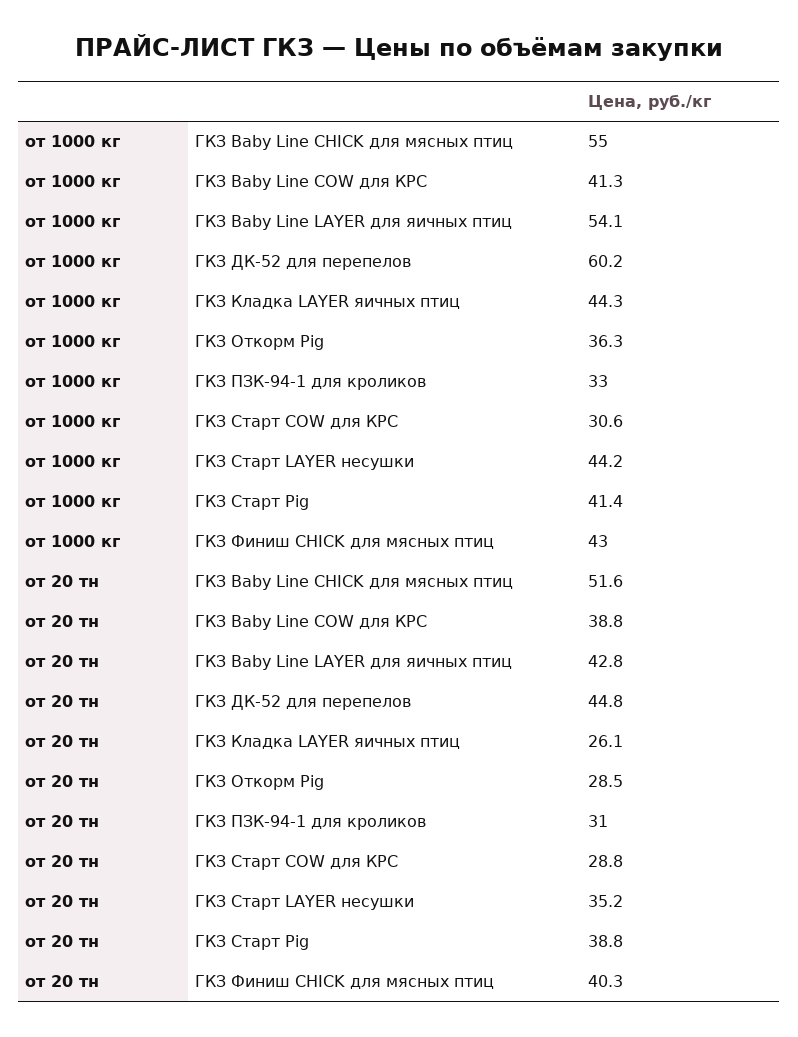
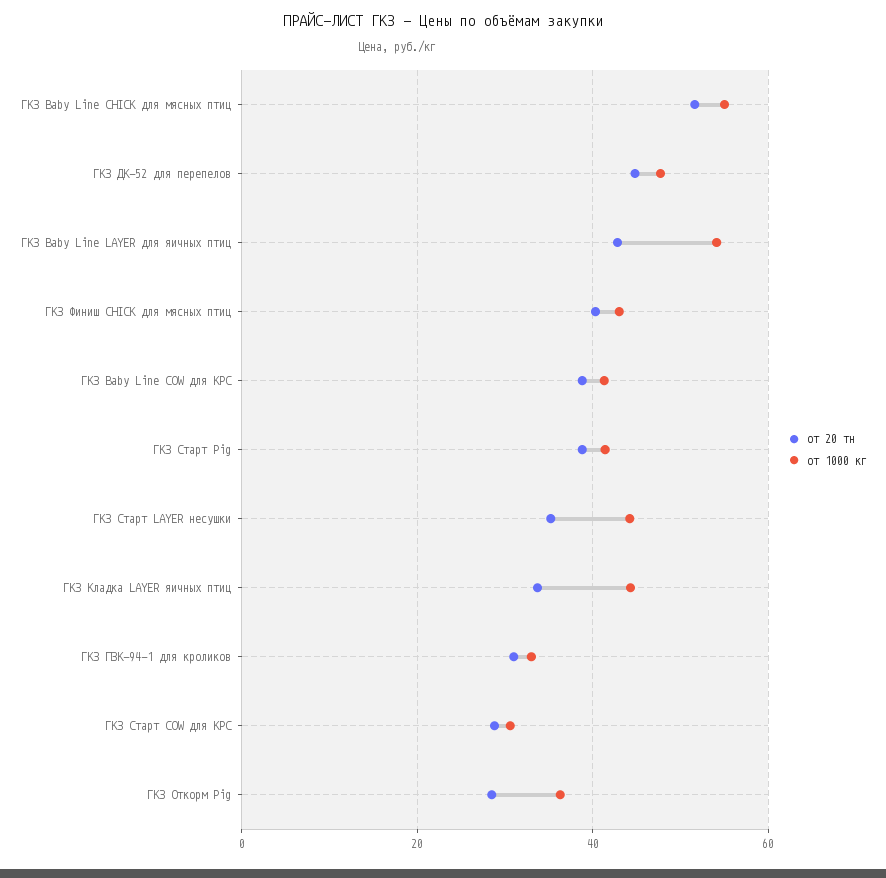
от 1000 кг, ГКЗ ДК-52 для перепелов: 60.2 -> 48
от 20 тн, ГКЗ Кладка LAYER яичных птиц: 26.1 -> 34

